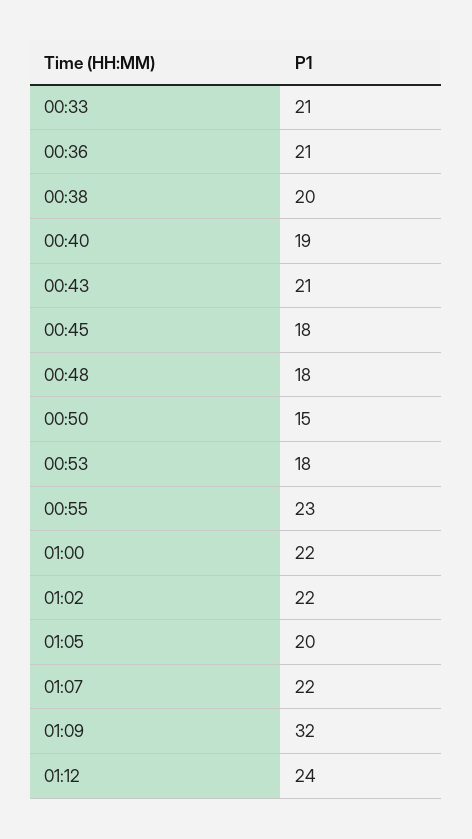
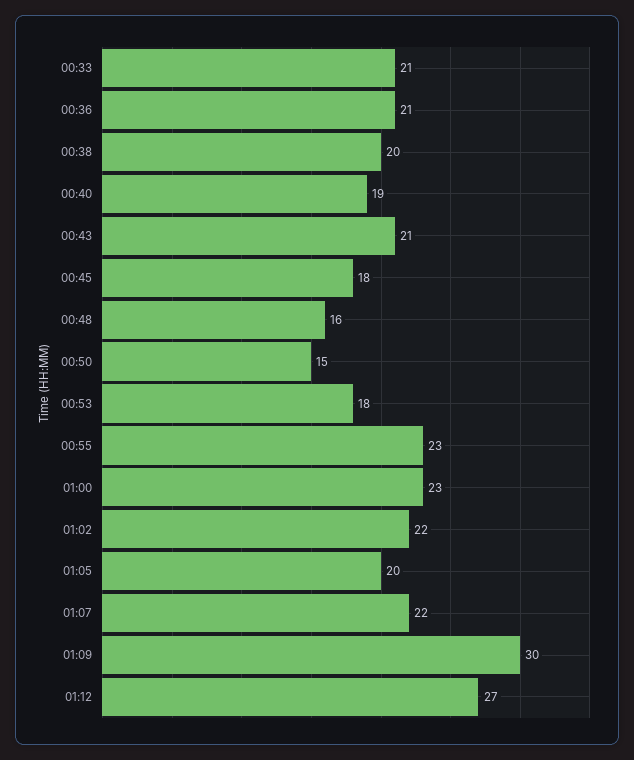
00:48: 18 -> 16
01:00: 22 -> 23
01:09: 32 -> 30
01:12: 24 -> 27

